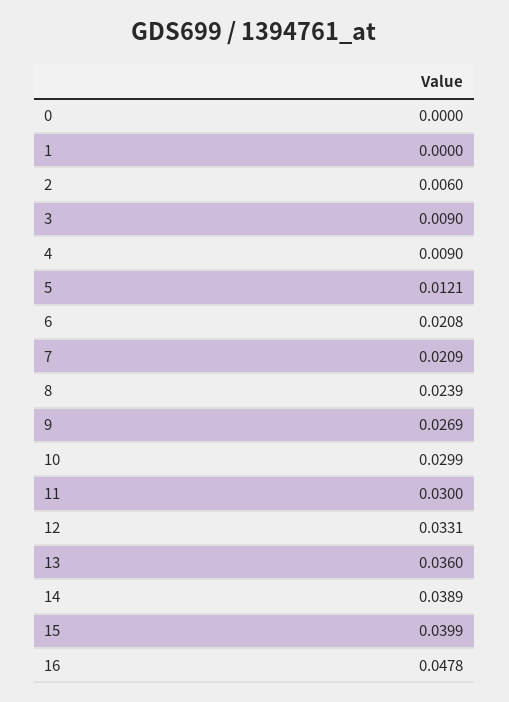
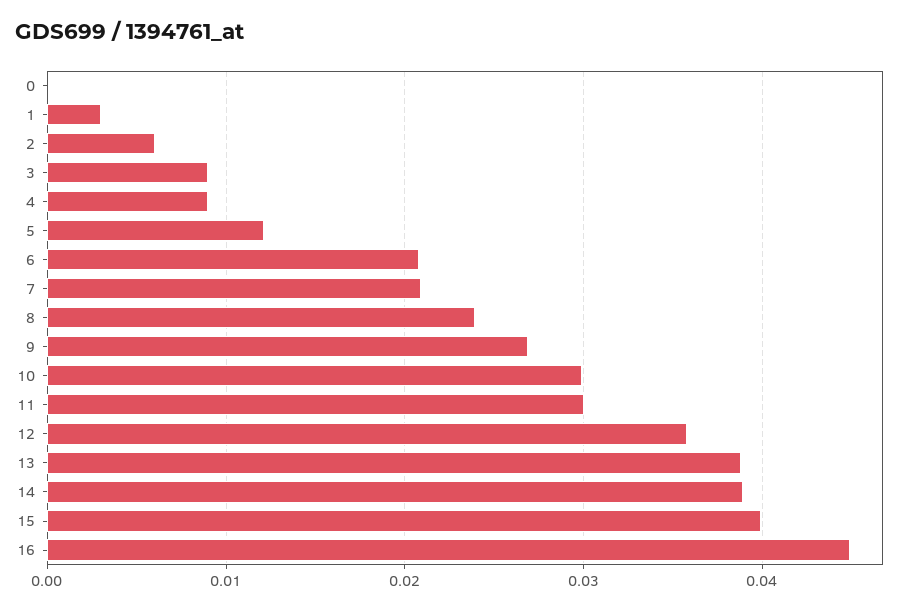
1: 0 -> 0.003
12: 0.0331 -> 0.036
13: 0.036 -> 0.039
16: 0.0478 -> 0.045

